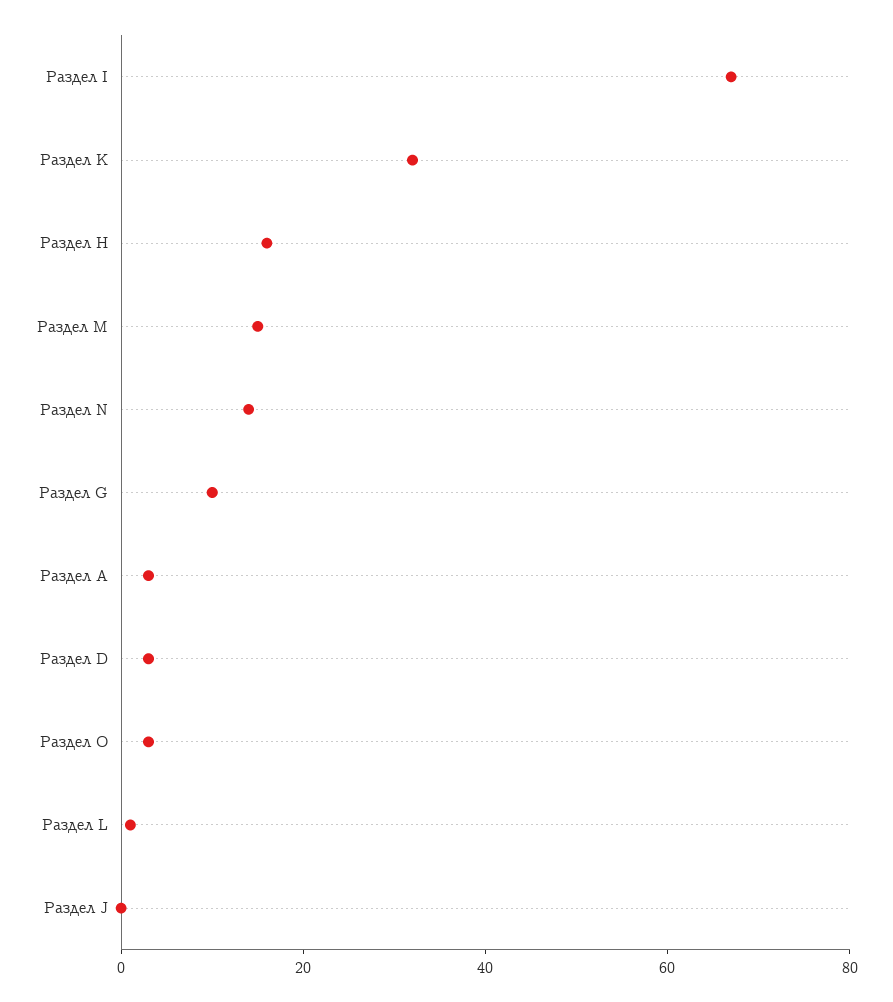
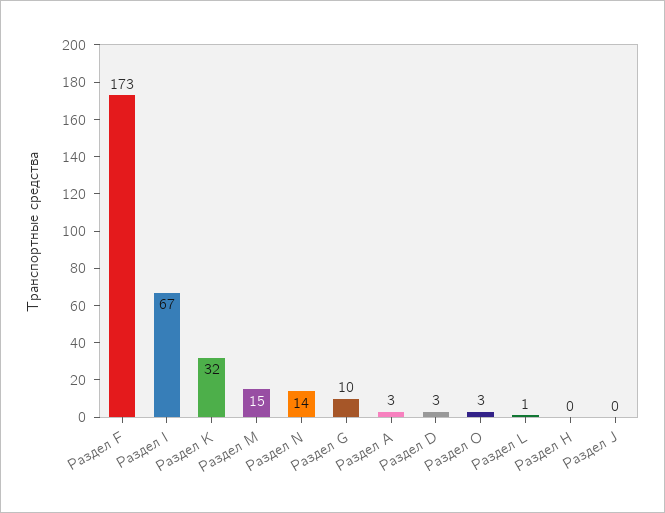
Раздел Н: 15 -> 0
Раздел F: none -> 173

